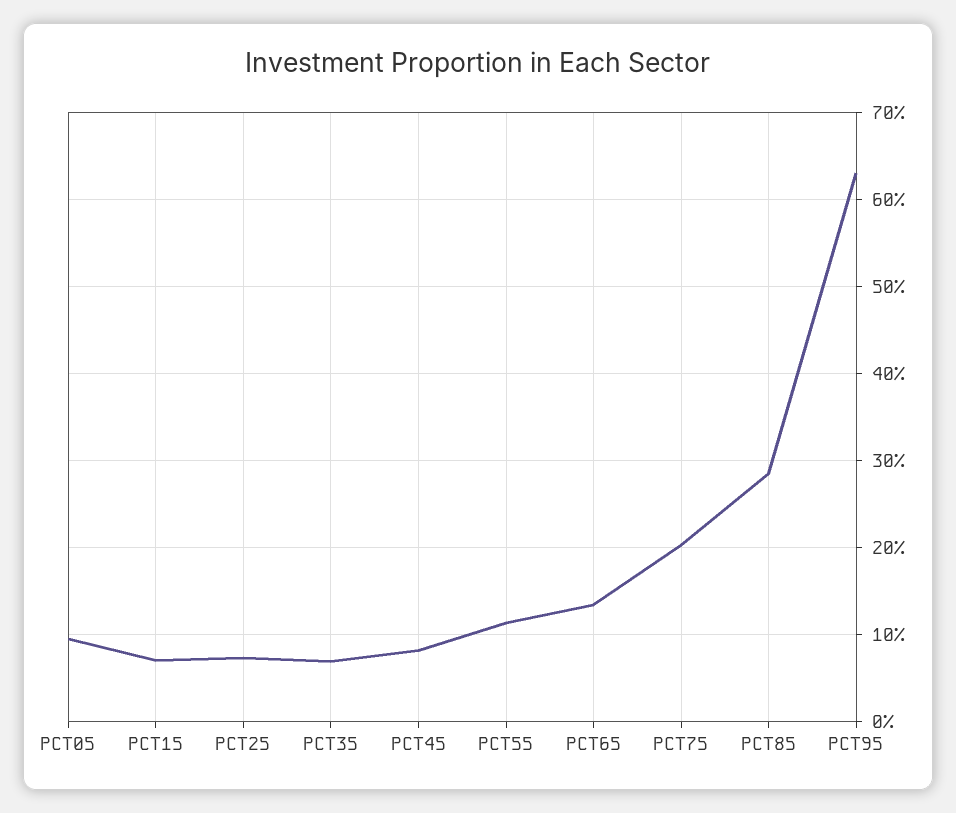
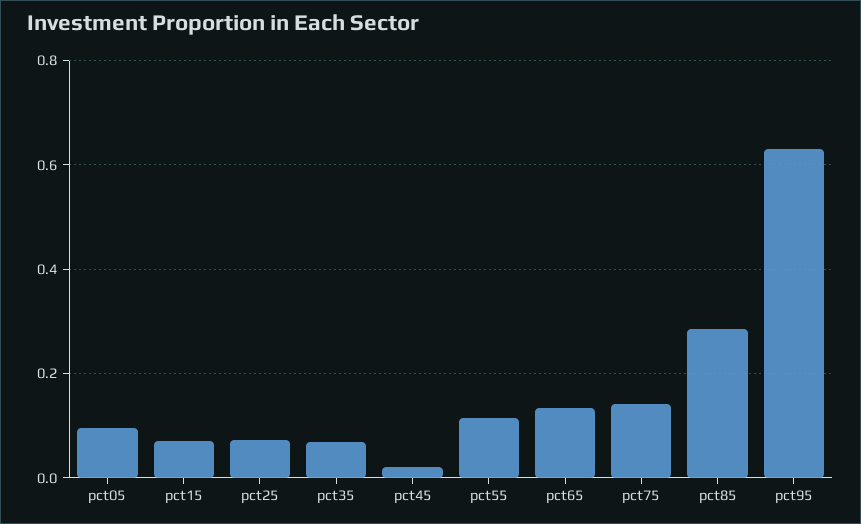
PCT45: 0.08 -> 0.02
PCT75: 0.2 -> 0.14

